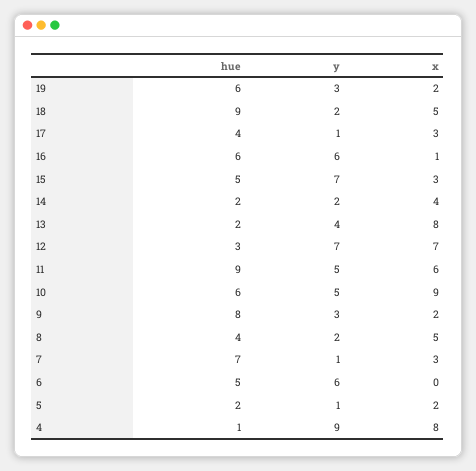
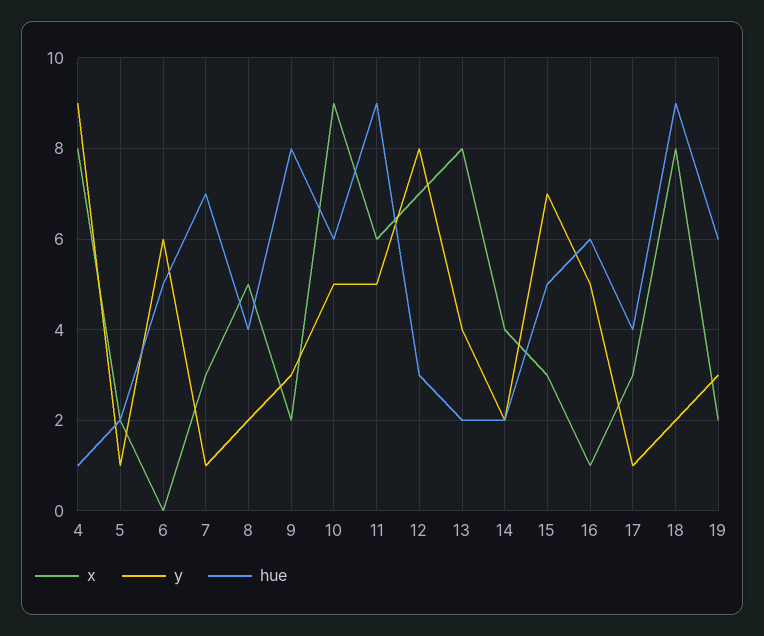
x, 18: 5 -> 8
y, 16: 6 -> 5
y, 12: 7 -> 8

